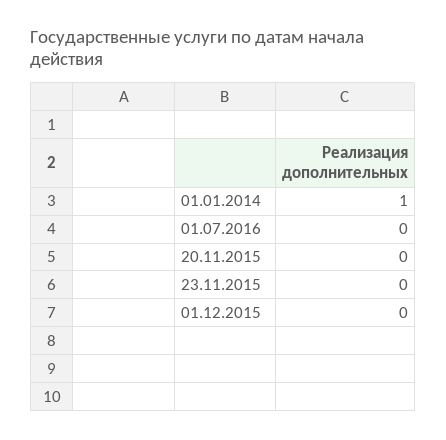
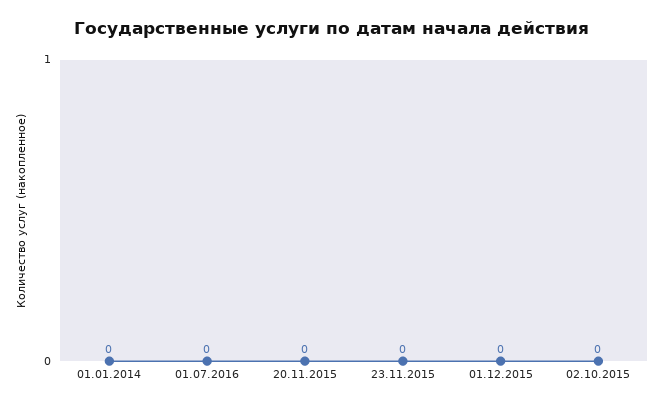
01.01.2014: 1 -> 0
02.10.2015: none -> 0

